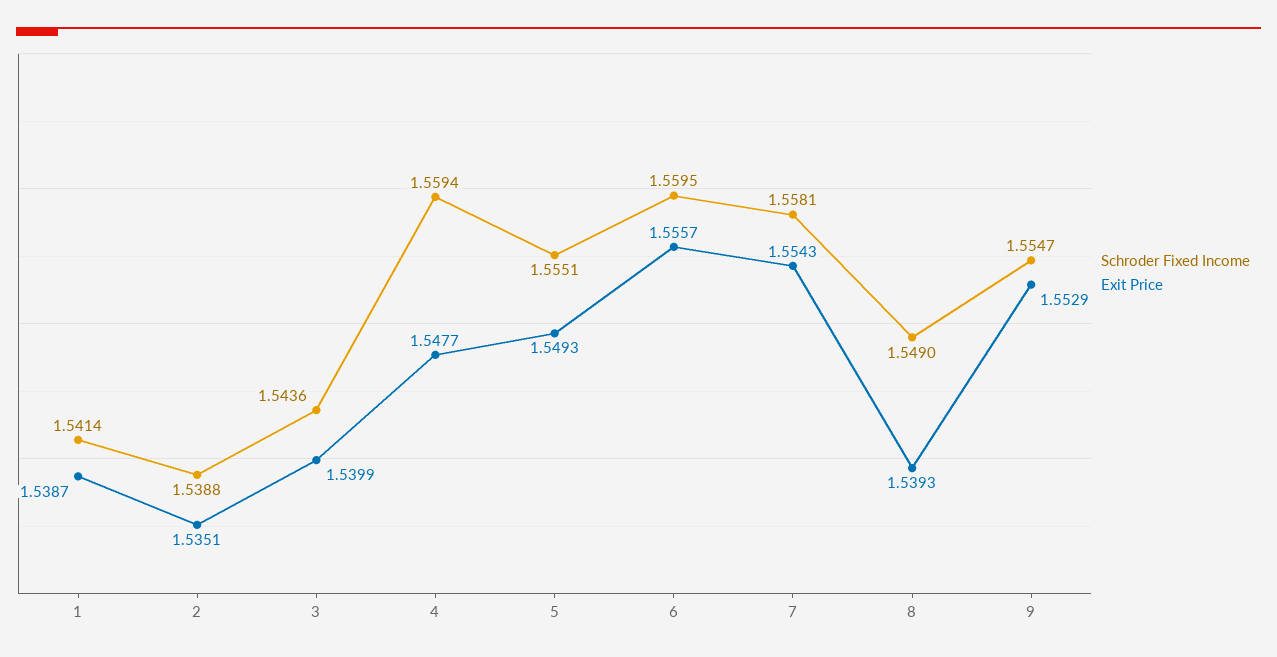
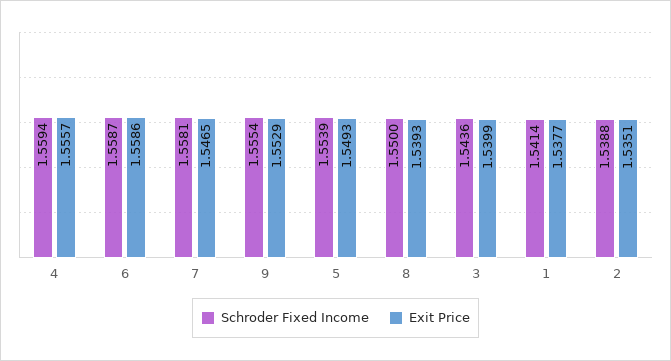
Exit Price, 1: 1.5387 -> 1.5377
Exit Price, 4: 1.5477 -> 1.5557
Schroder Fixed Income, 5: 1.5551 -> 1.5539
Schroder Fixed Income, 6: 1.5595 -> 1.5587
Exit Price, 6: 1.5557 -> 1.5586
Exit Price, 7: 1.5543 -> 1.5465
Schroder Fixed Income, 8: 1.549 -> 1.55
Schroder Fixed Income, 9: 1.5547 -> 1.5554

